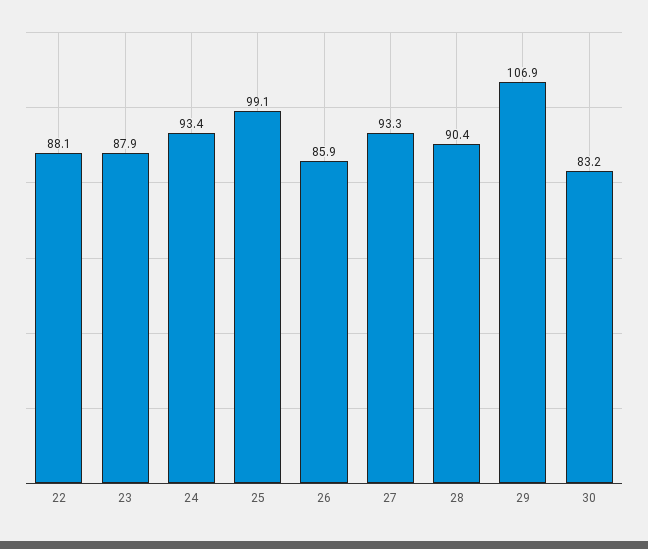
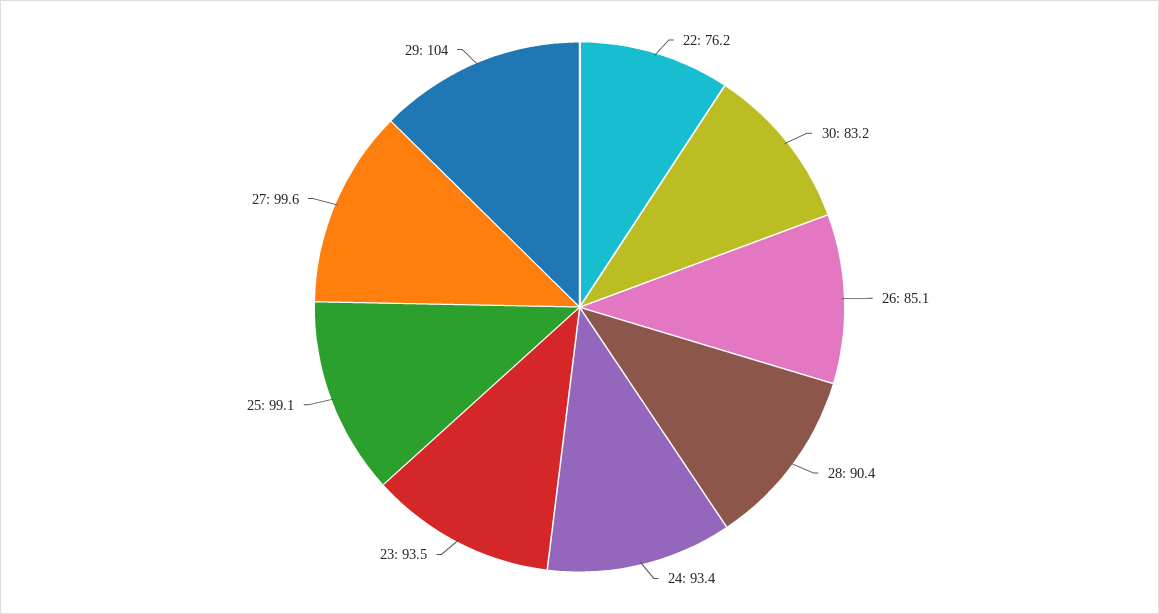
22: 88.1 -> 76.2
23: 87.9 -> 93.5
26: 85.9 -> 85.1
27: 93.3 -> 99.6
29: 106.9 -> 104

